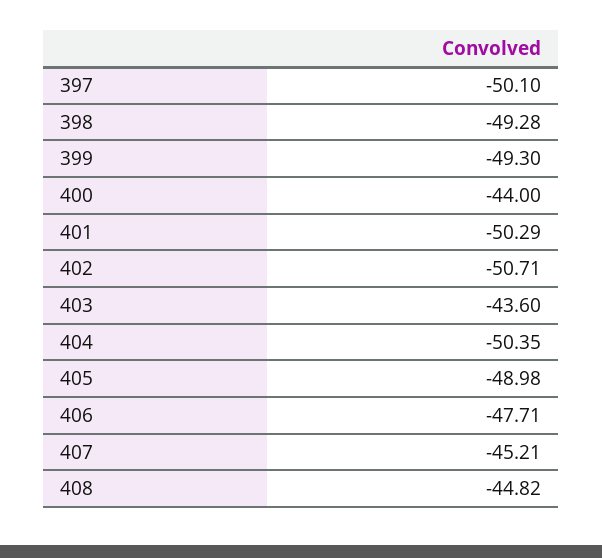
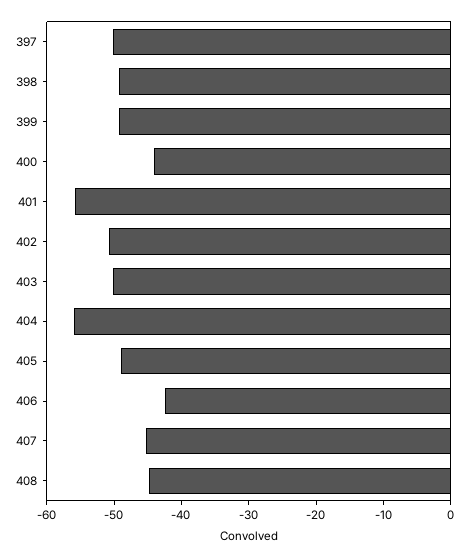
401: -50.29 -> -56
403: -43.6 -> -50
404: -50.35 -> -56
406: -47.71 -> -42

